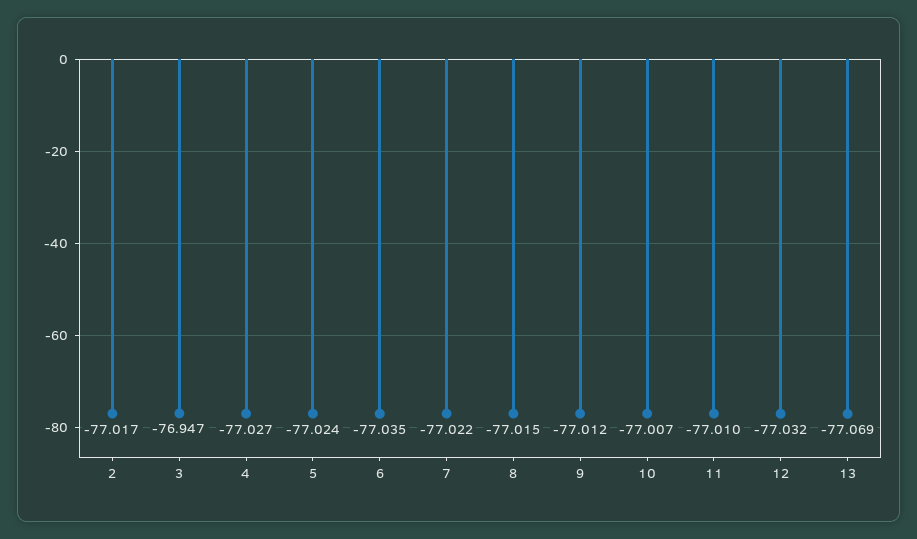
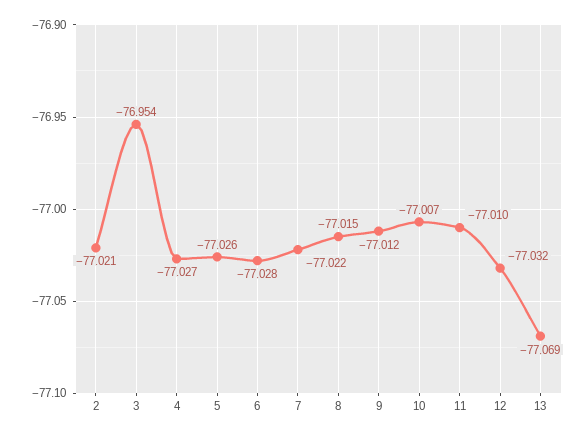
2: -77.017 -> -77.021
3: -76.947 -> -76.954
5: -77.024 -> -77.026
6: -77.035 -> -77.028

